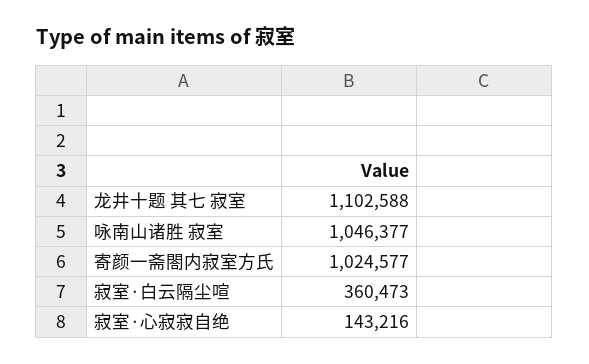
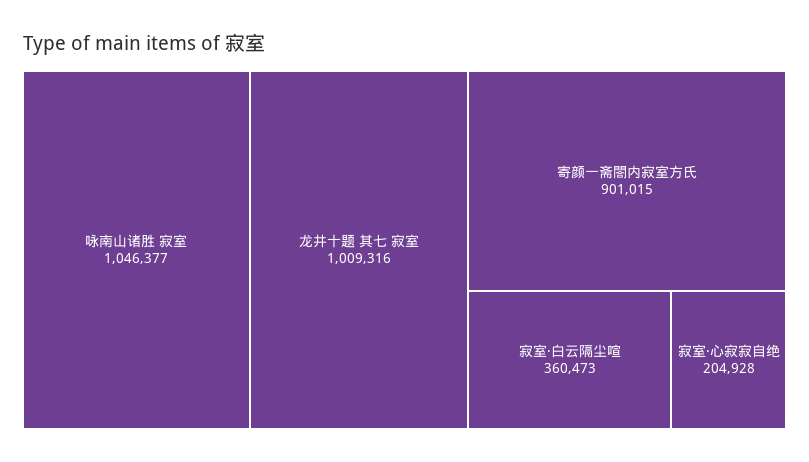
龙井十题 其七 寂室: 1102588 -> 1009316
寄颜一斋閤内寂室方氏: 1024577 -> 901015
寂室·心寂寂自绝: 143216 -> 204928

